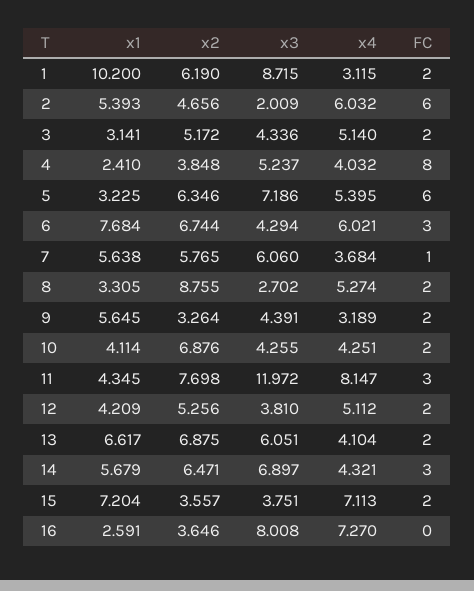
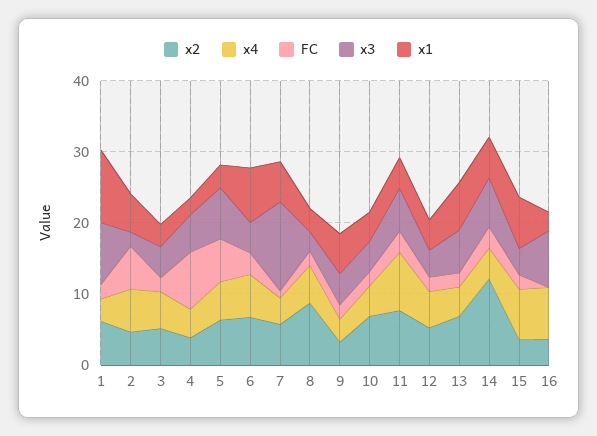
x3, 7: 6.06 -> 12
x3, 11: 11.972 -> 6
x2, 14: 6.471 -> 12

